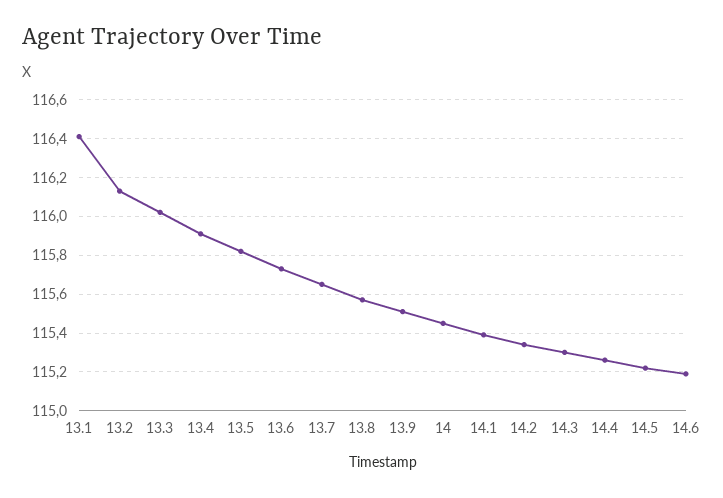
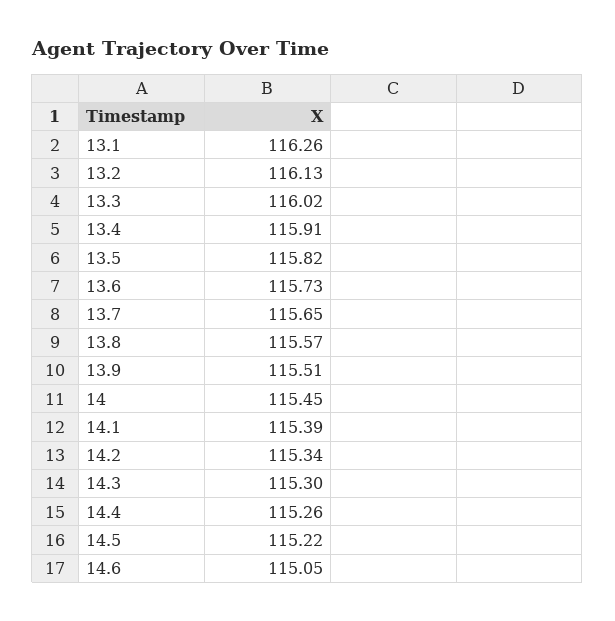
13.1: 116.4 -> 116.26
14.6: 115.2 -> 115.05

